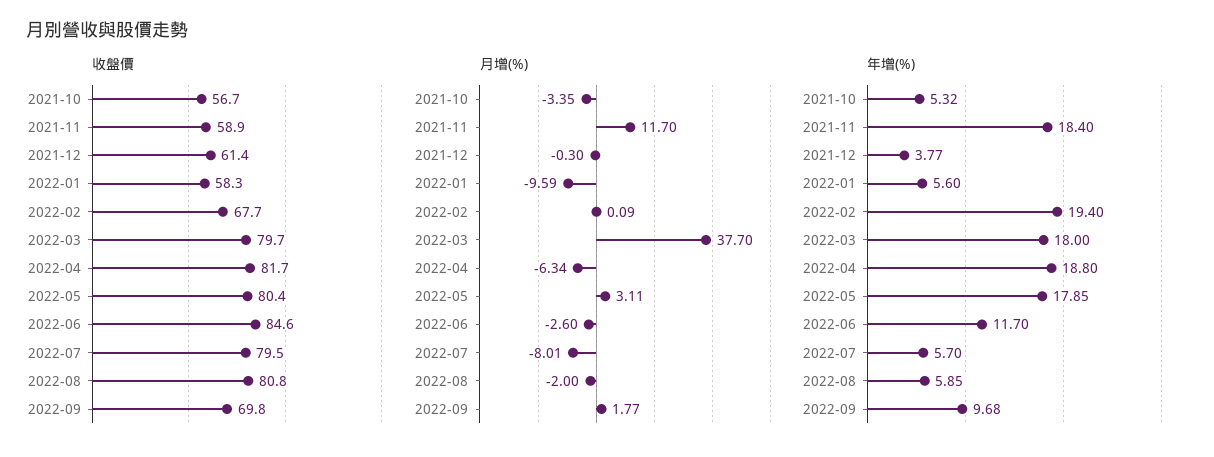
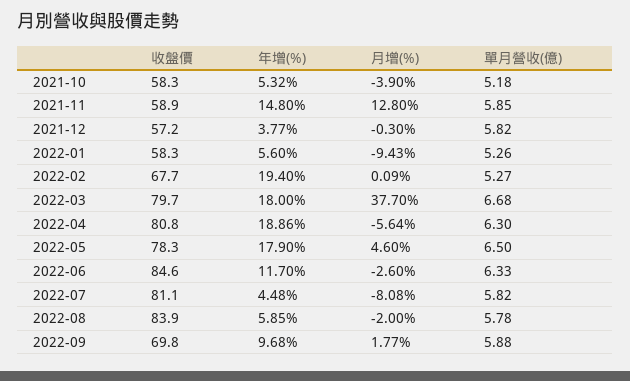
收盤價, 2021-10: 56.7 -> 58.3
收盤價, 2021-12: 61.4 -> 57.2
收盤價, 2022-04: 81.7 -> 80.8
收盤價, 2022-05: 80.4 -> 78.3
收盤價, 2022-07: 79.5 -> 81.1
收盤價, 2022-08: 80.8 -> 83.9
月增(%), 2021-10: -3.35 -> -3.9
月增(%), 2021-11: 11.7 -> 12.8
月增(%), 2022-01: -9.59 -> -9.43
月增(%), 2022-04: -6.34 -> -5.64
月增(%), 2022-05: 3.11 -> 4.6
月增(%), 2022-07: -8.01 -> -8.08
年增(%), 2021-11: 18.4 -> 14.8
年增(%), 2022-04: 18.8 -> 18.86
年增(%), 2022-05: 17.85 -> 17.9
年增(%), 2022-07: 5.7 -> 4.48
單月營收(億), 2021-10: none -> 5.18
單月營收(億), 2021-11: none -> 5.85
單月營收(億), 2021-12: none -> 5.82
單月營收(億), 2022-01: none -> 5.26
單月營收(億), 2022-02: none -> 5.27
單月營收(億), 2022-03: none -> 6.68
單月營收(億), 2022-04: none -> 6.3
單月營收(億), 2022-05: none -> 6.5
單月營收(億), 2022-06: none -> 6.33
單月營收(億), 2022-07: none -> 5.82
單月營收(億), 2022-08: none -> 5.78
單月營收(億), 2022-09: none -> 5.88

